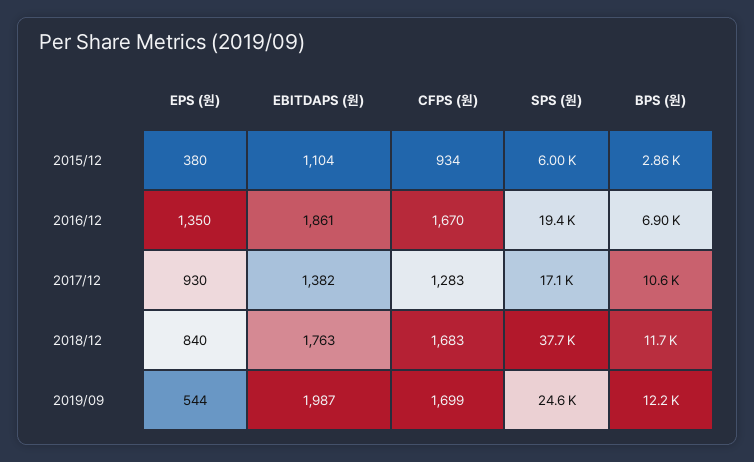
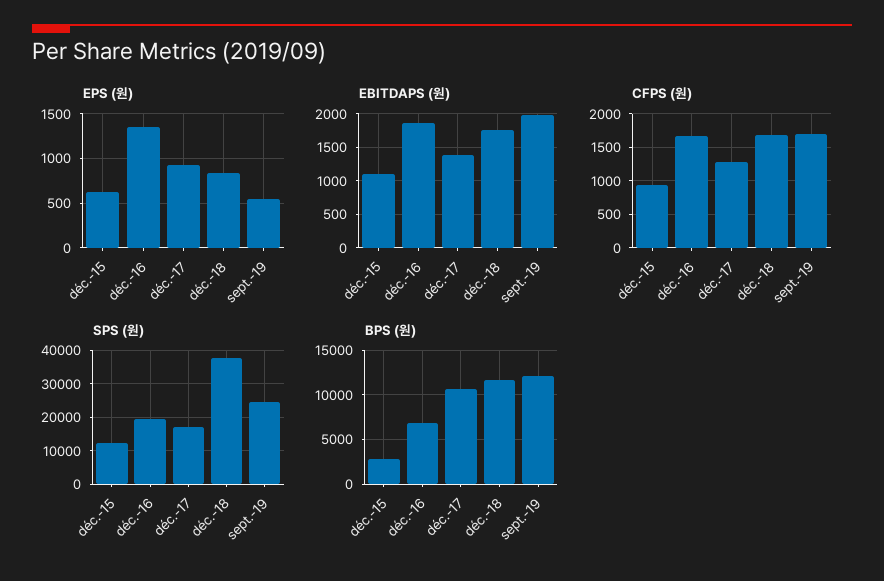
EPS (원), 2015/12: 380 -> 600
SPS (원), 2015/12: 6000 -> 12000

